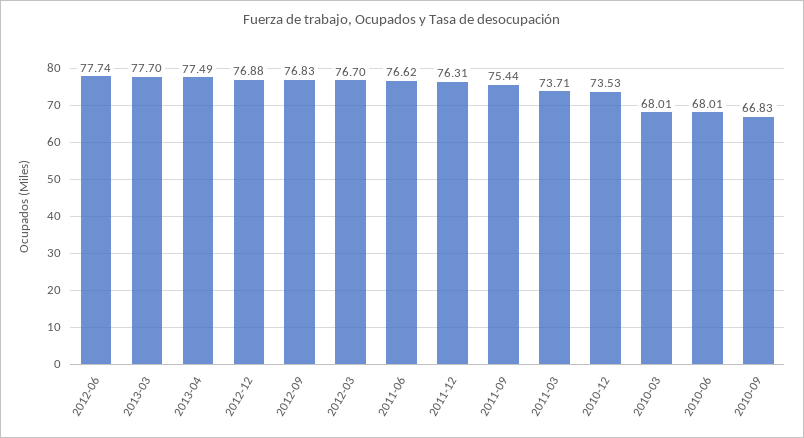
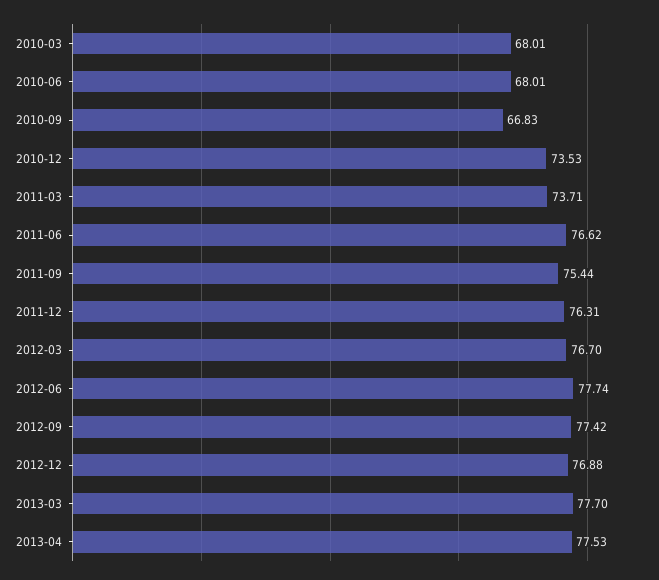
2013-04: 77.49 -> 77.53
2012-09: 76.83 -> 77.42

